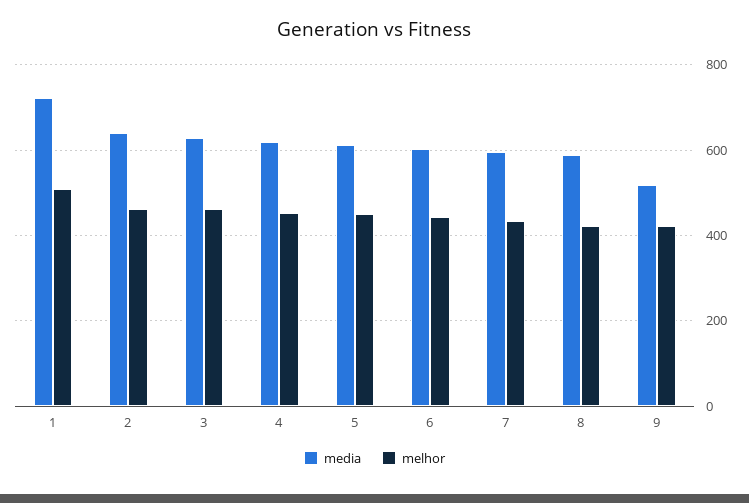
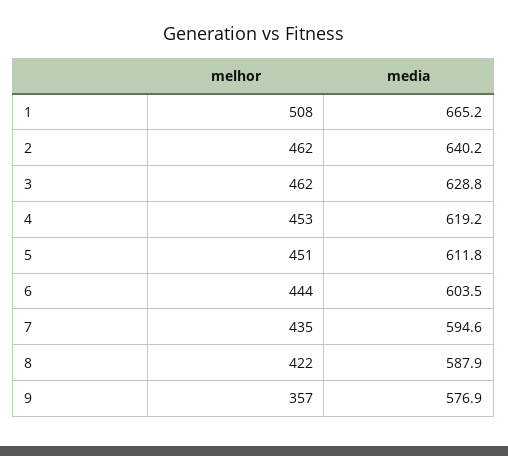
media, 1: 720 -> 665.2
media, 9: 520 -> 576.9
melhor, 9: 420 -> 357

